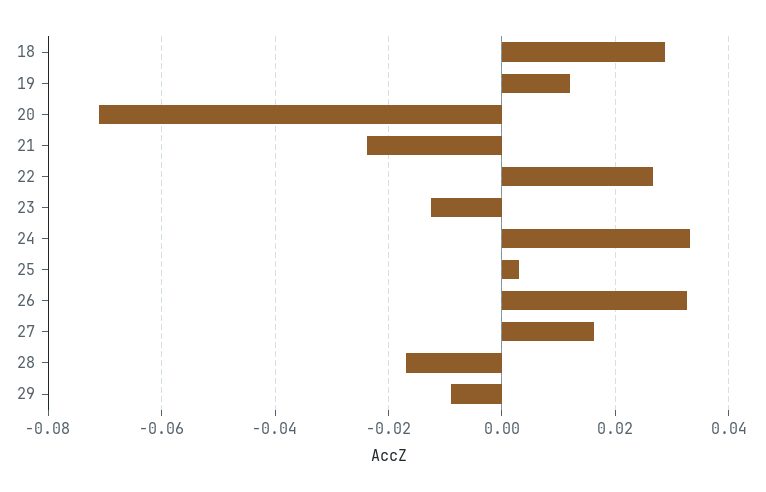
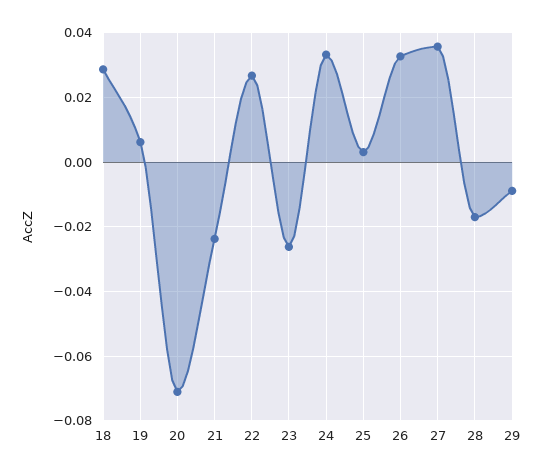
19: 0.012 -> 0.006
23: -0.012 -> -0.026
27: 0.016 -> 0.036

